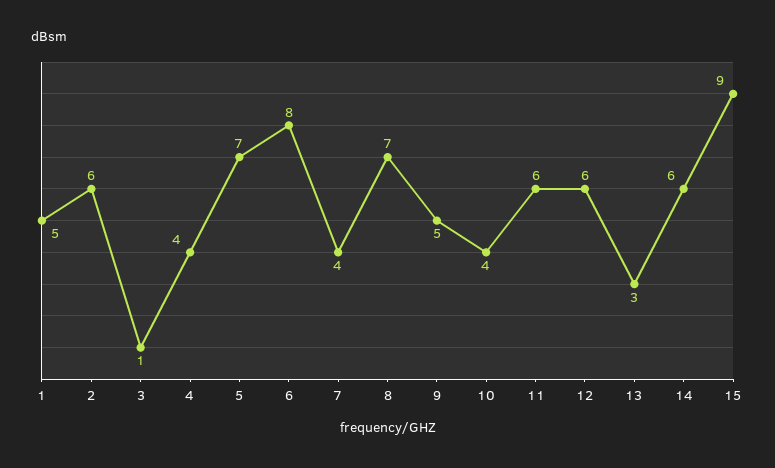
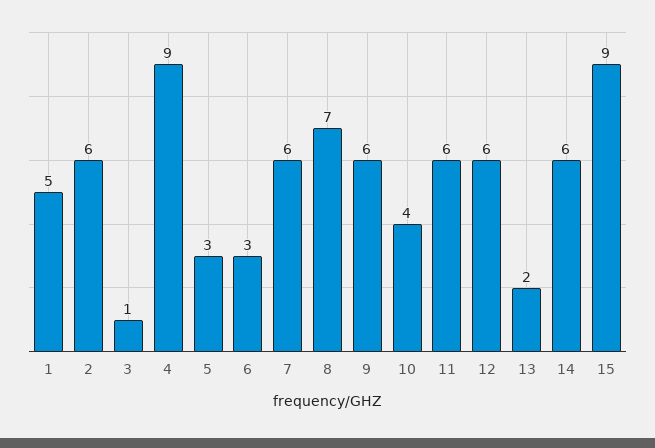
4: 4 -> 9
5: 7 -> 3
6: 8 -> 3
7: 4 -> 6
9: 5 -> 6
13: 3 -> 2

